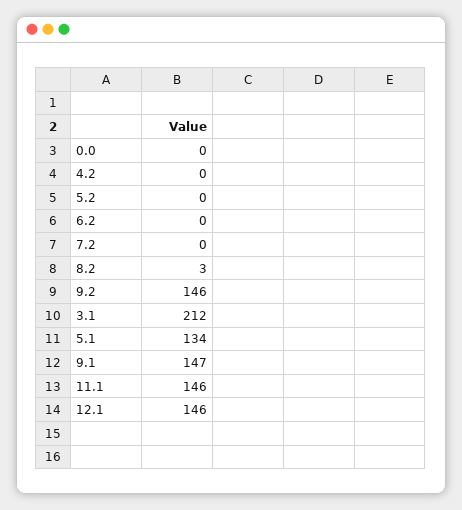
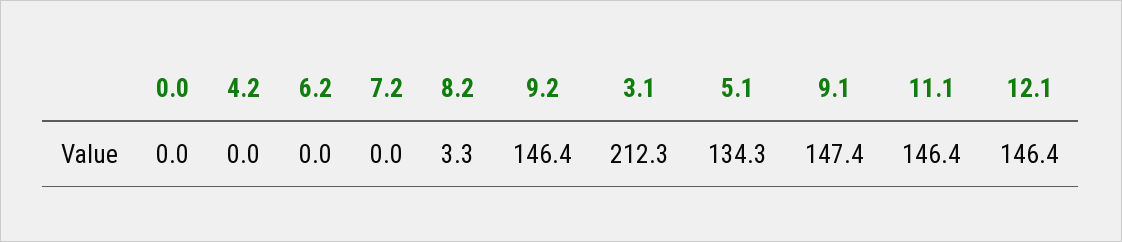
5.2: 0 -> none

